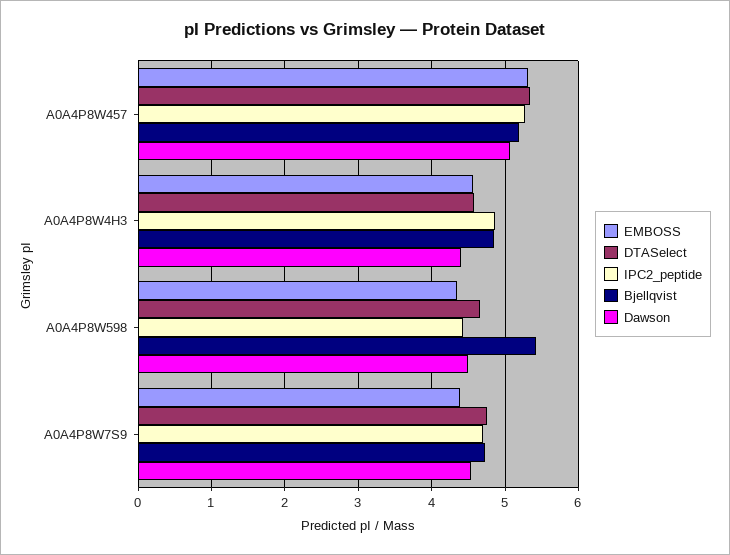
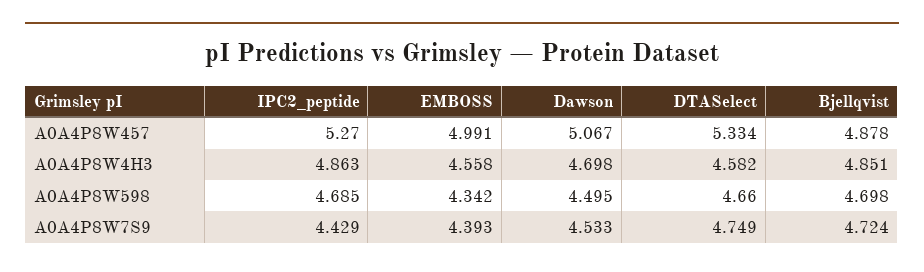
EMBOSS, A0A4P8W457: 5.3 -> 4.991
Bjellqvist, A0A4P8W457: 5.2 -> 4.878
Dawson, A0A4P8W4H3: 4.4 -> 4.698
IPC2_peptide, A0A4P8W598: 4.4 -> 4.685
Bjellqvist, A0A4P8W598: 5.4 -> 4.698
IPC2_peptide, A0A4P8W7S9: 4.7 -> 4.429

